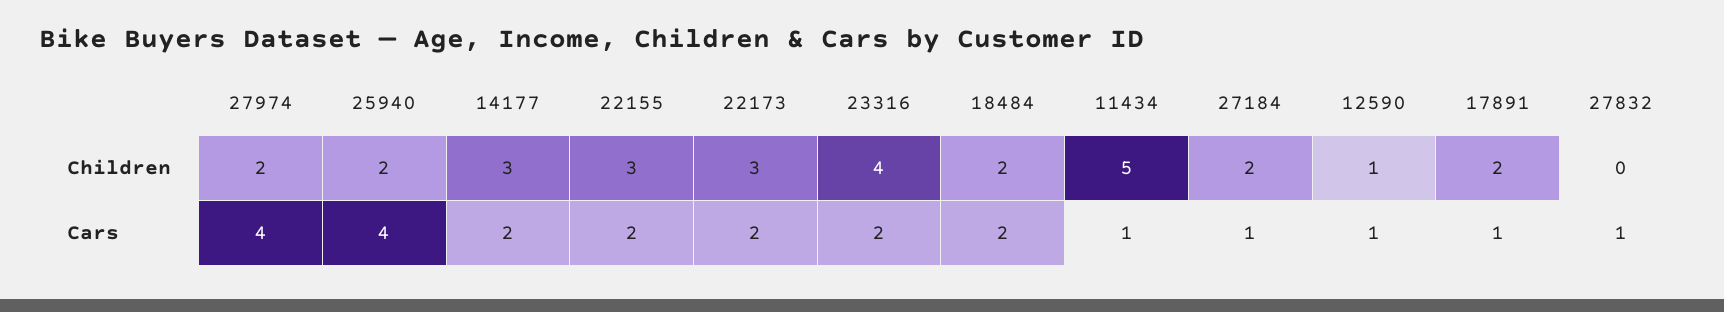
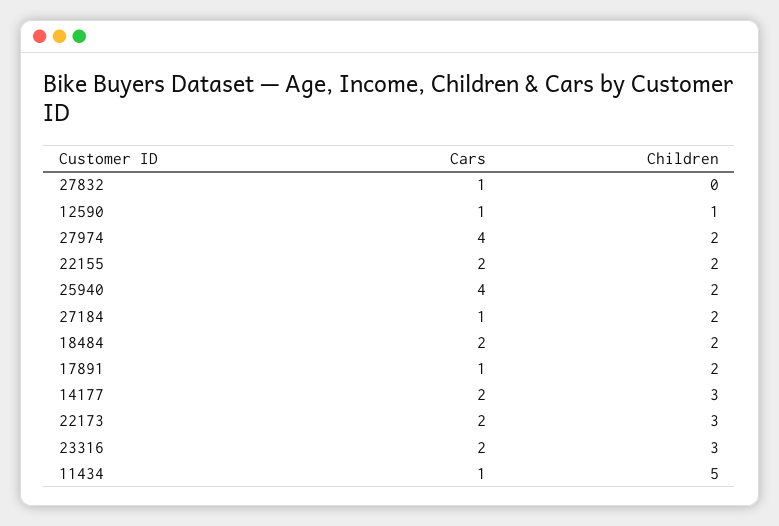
22155, Children: 3 -> 2
23316, Children: 4 -> 3

